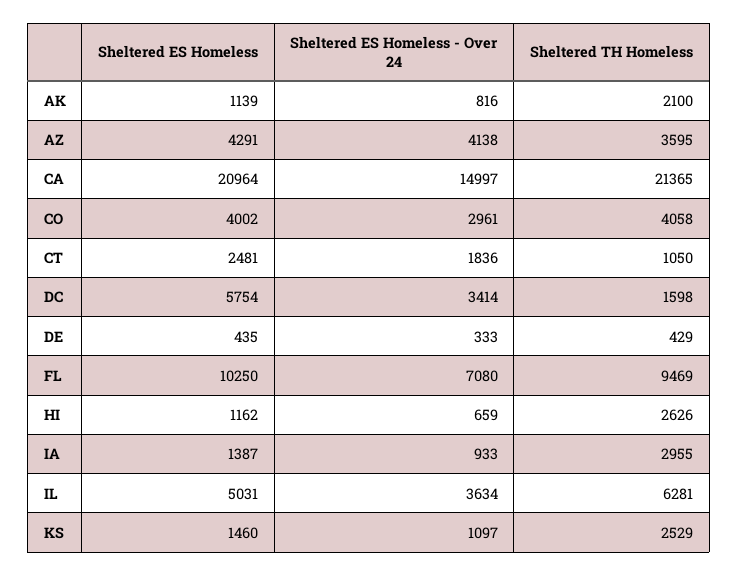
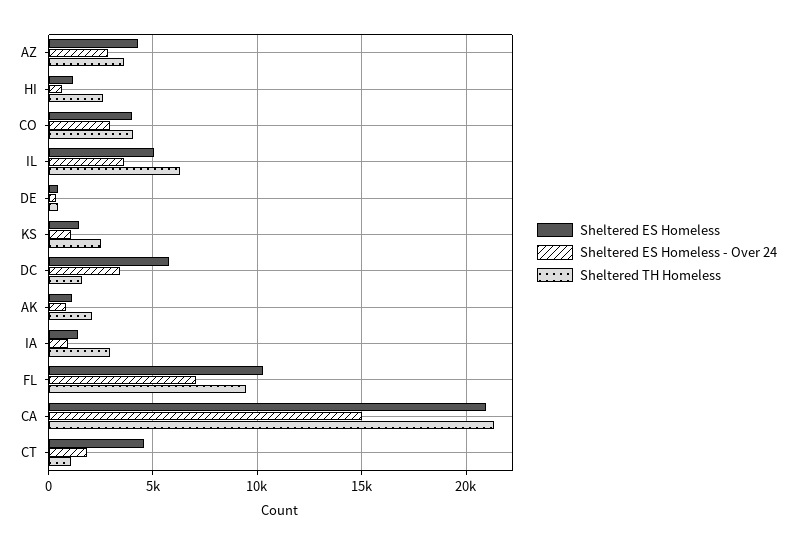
Sheltered ES Homeless - Over 24, AZ: 4138 -> 3000
Sheltered ES Homeless, CT: 2481 -> 4500

